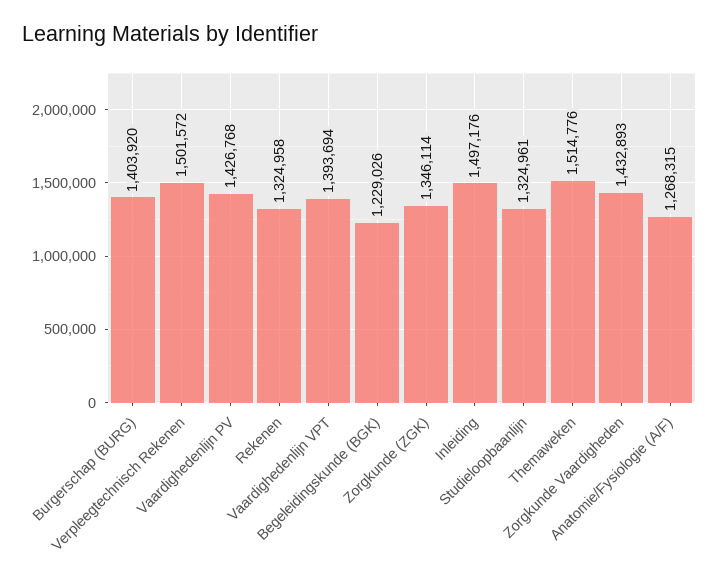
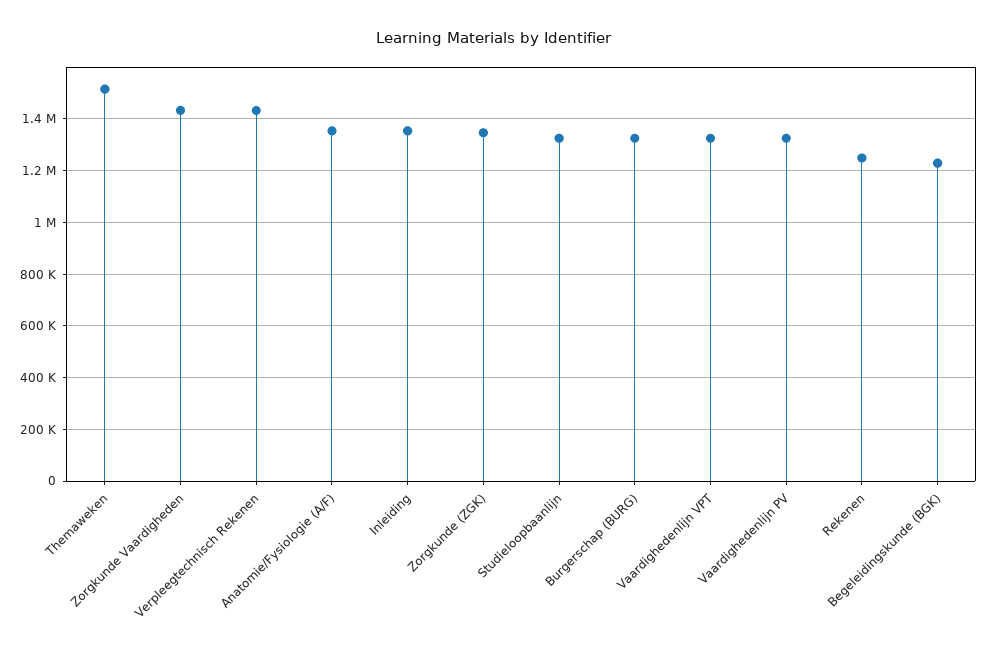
Burgerschap (BURG): 1403920 -> 1325000
Verpleegtechnisch Rekenen: 1501572 -> 1425000
Vaardighedenlijn PV: 1426768 -> 1325000
Rekenen: 1324958 -> 1250000
Vaardighedenlijn VPT: 1393694 -> 1325000
Inleiding: 1497176 -> 1350000
Anatomie/Fysiologie (A/F): 1268315 -> 1350000

